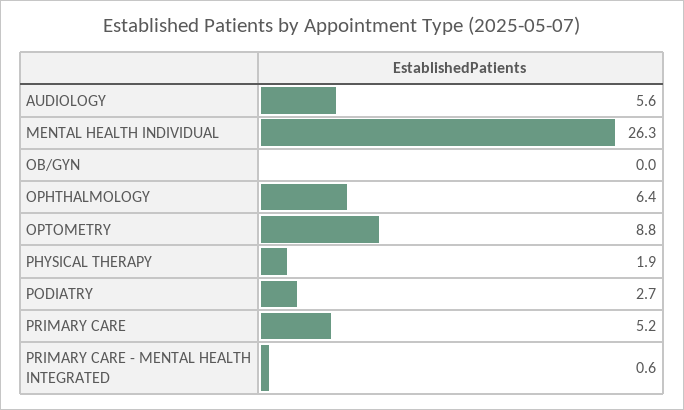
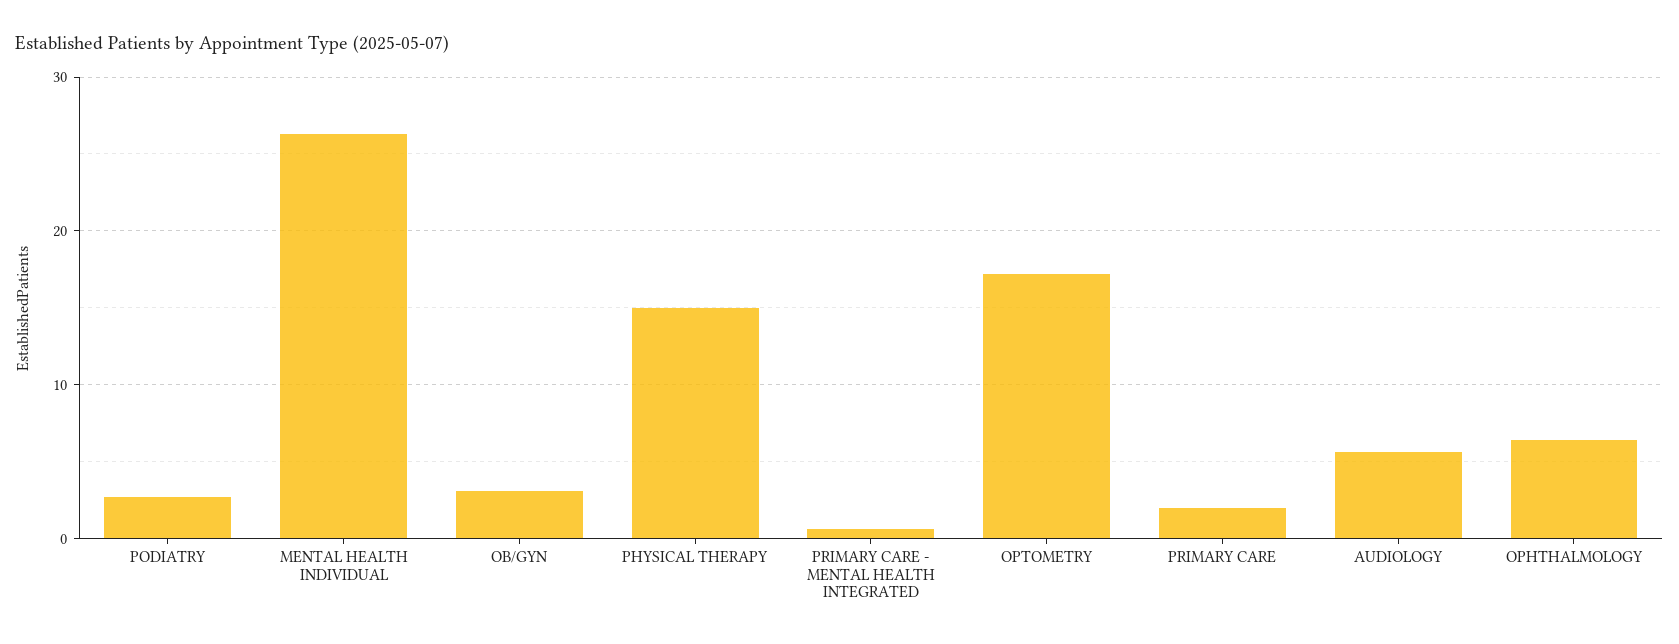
OB/GYN: 0 -> 3
OPTOMETRY: 8.8 -> 17
PHYSICAL THERAPY: 1.9 -> 15
PRIMARY CARE: 5.2 -> 2

